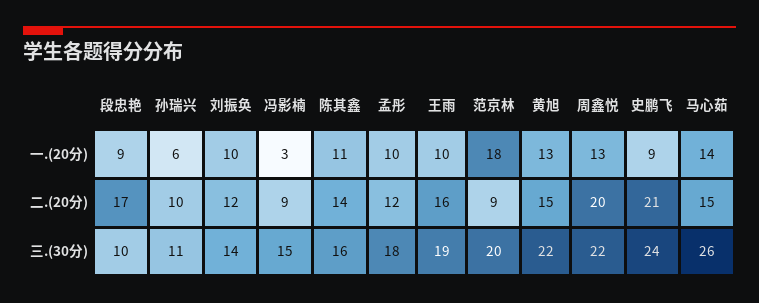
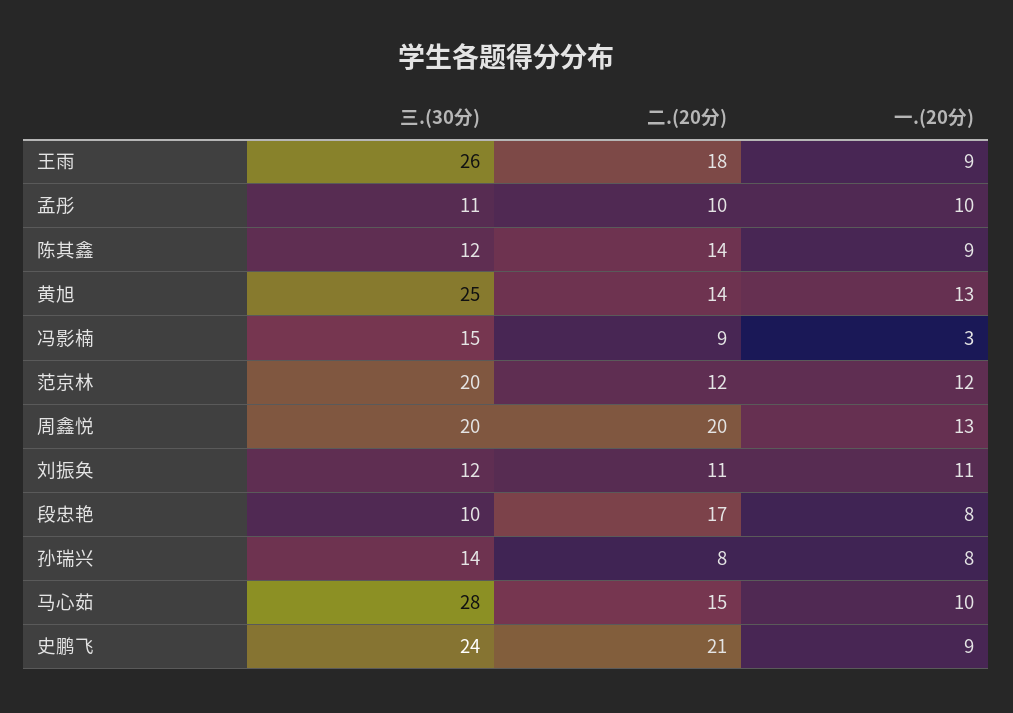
段忠艳, 一.(20分): 9 -> 8
孙瑞兴, 一.(20分): 6 -> 8
刘振奂, 一.(20分): 10 -> 11
陈其鑫, 一.(20分): 11 -> 9
王雨, 一.(20分): 10 -> 9
范京林, 一.(20分): 18 -> 12
马心茹, 一.(20分): 14 -> 10
孙瑞兴, 二.(20分): 10 -> 8
刘振奂, 二.(20分): 12 -> 11
孟彤, 二.(20分): 12 -> 10
王雨, 二.(20分): 16 -> 18
范京林, 二.(20分): 9 -> 12
黄旭, 二.(20分): 15 -> 14
孙瑞兴, 三.(30分): 11 -> 14
刘振奂, 三.(30分): 14 -> 12
陈其鑫, 三.(30分): 16 -> 12
孟彤, 三.(30分): 18 -> 11
王雨, 三.(30分): 19 -> 26
黄旭, 三.(30分): 22 -> 25
周鑫悦, 三.(30分): 22 -> 20
马心茹, 三.(30分): 26 -> 28

